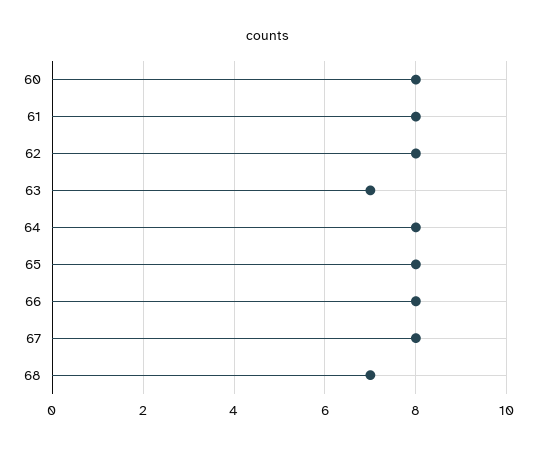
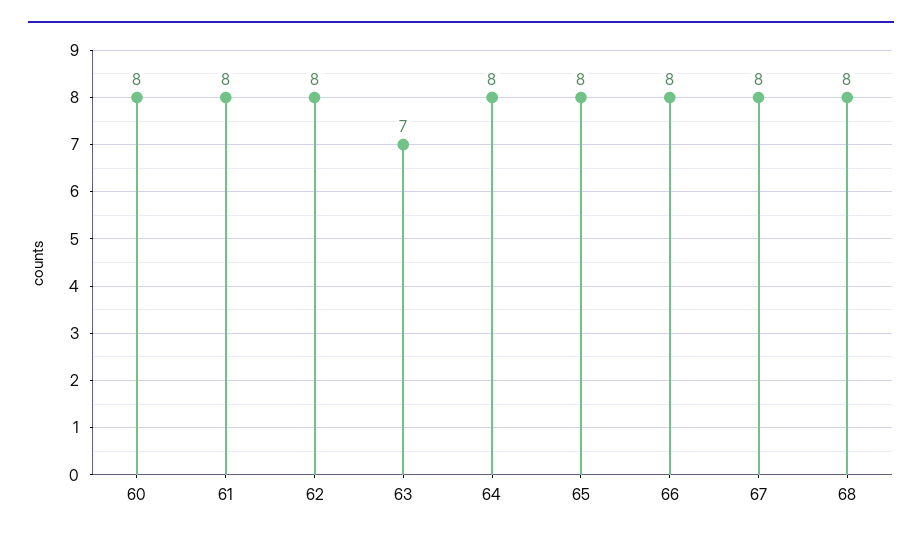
68: 7 -> 8

